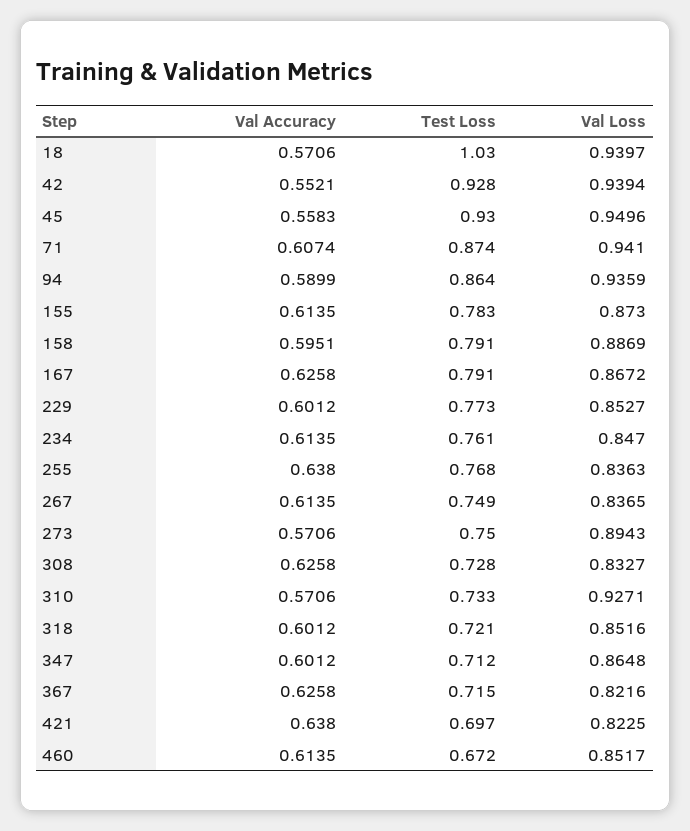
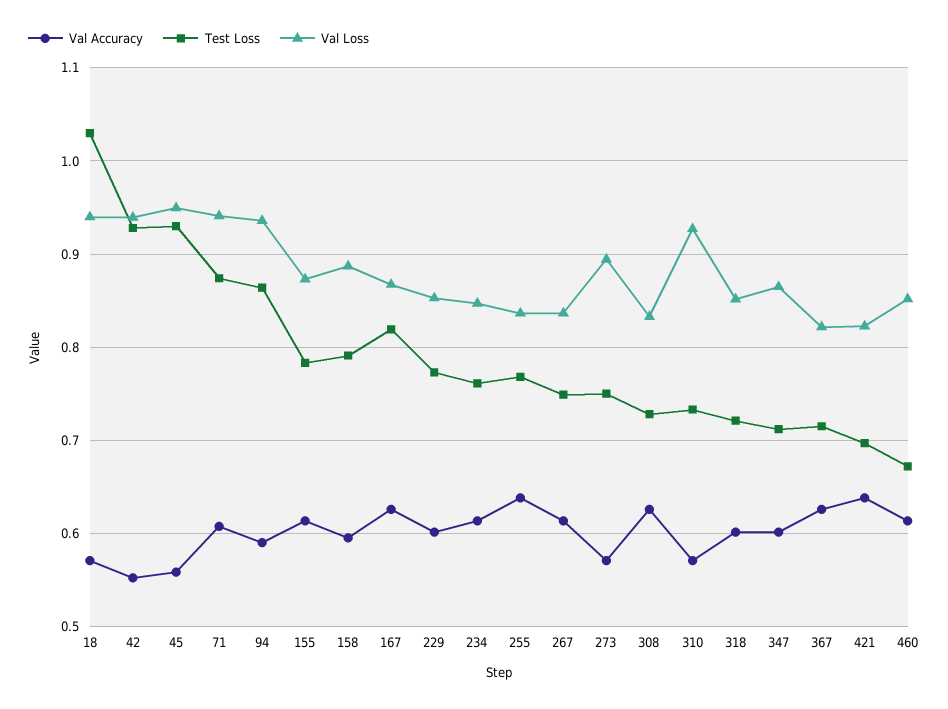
Test Loss, 167: 0.791 -> 0.82

